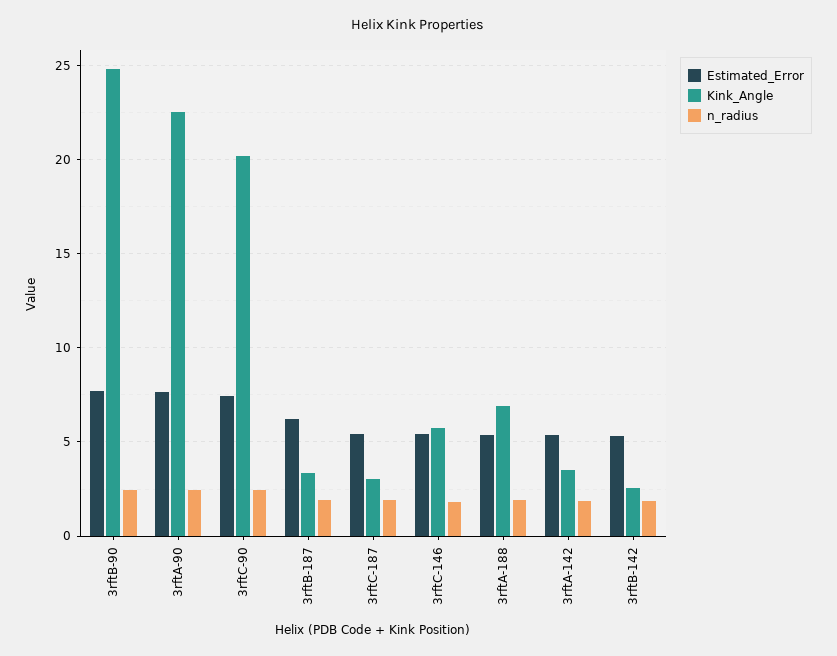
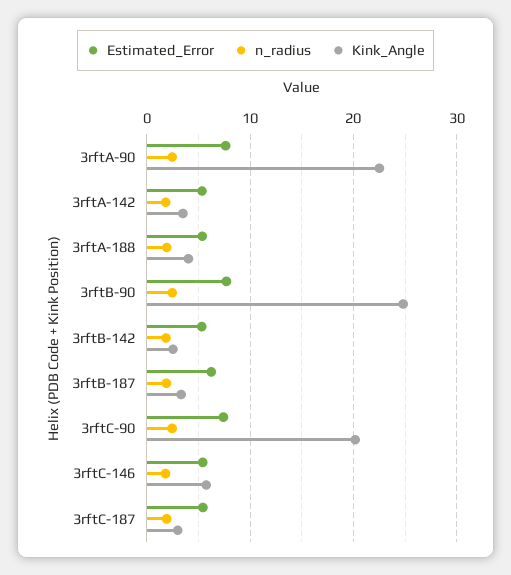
Kink_Angle, 3rftA-188: 7 -> 4

